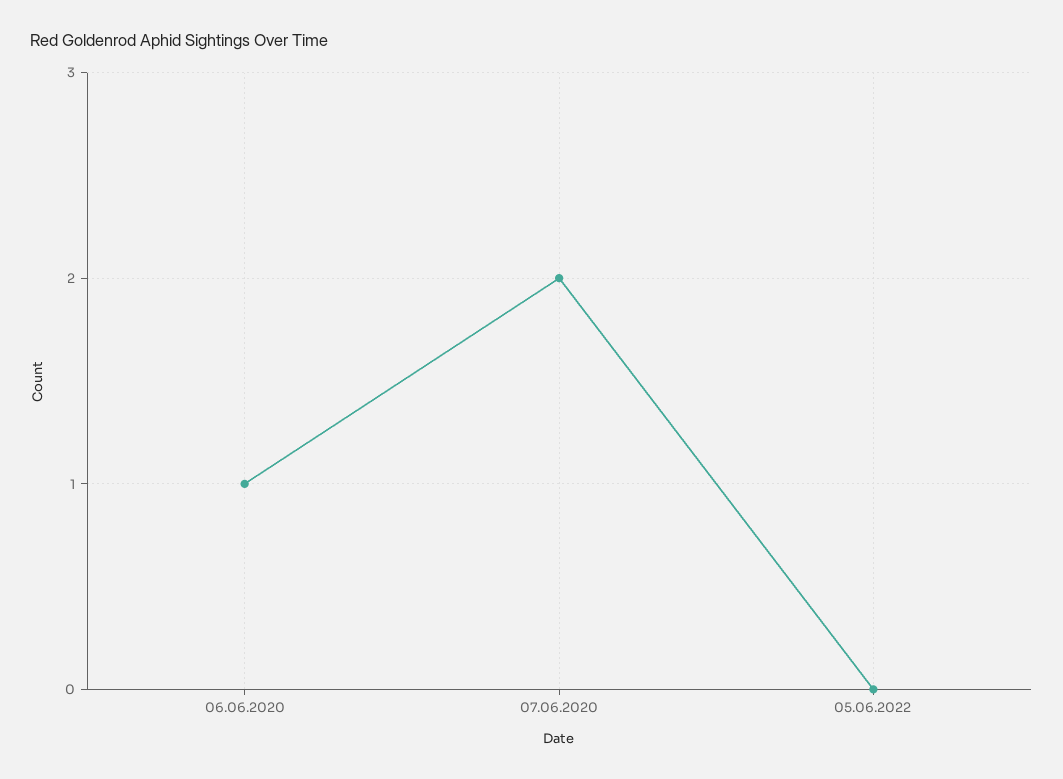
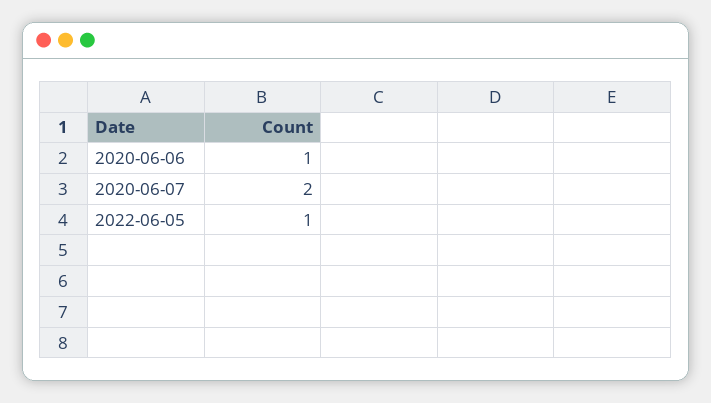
05.06.2022: 0 -> 1

